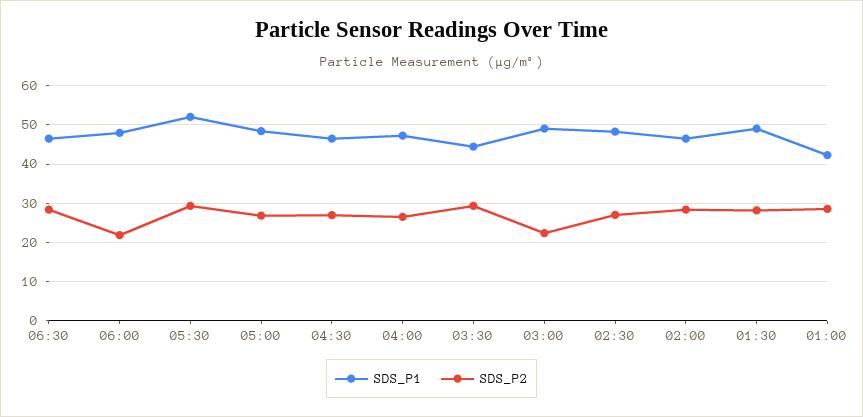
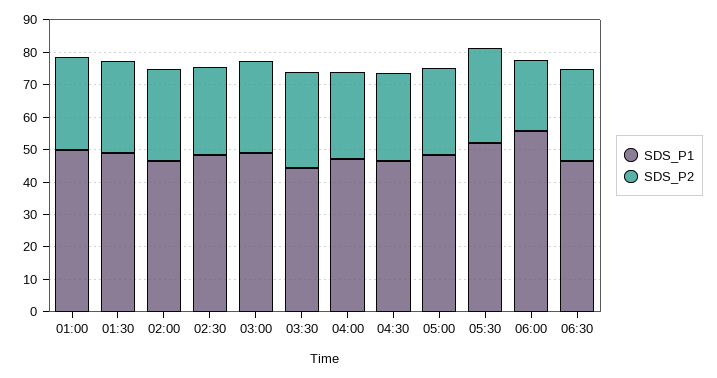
SDS_P1, 06:00: 48 -> 55
SDS_P2, 03:00: 22 -> 27.5
SDS_P1, 01:00: 42 -> 50

